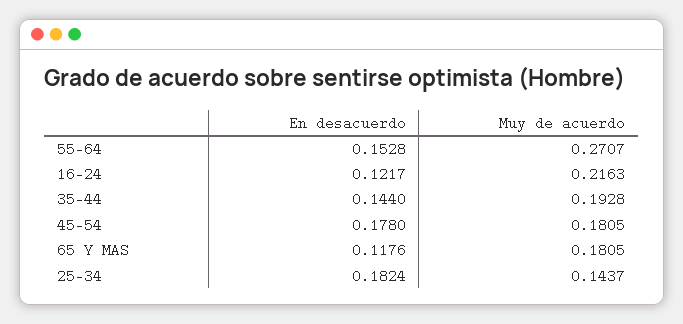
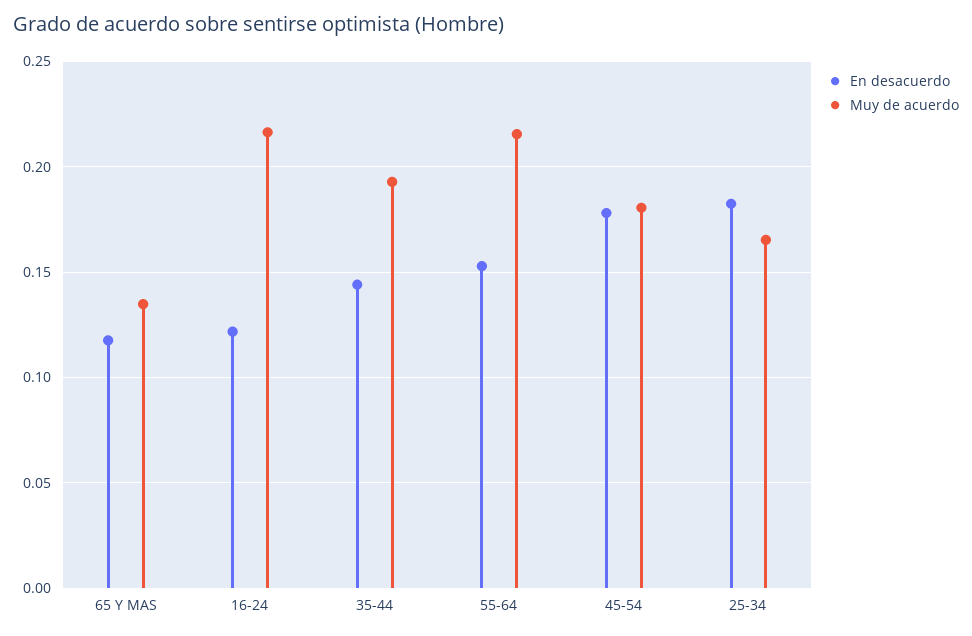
Muy de acuerdo, 55-64: 0.2707 -> 0.215
Muy de acuerdo, 65 Y MAS: 0.1805 -> 0.135
Muy de acuerdo, 25-34: 0.1437 -> 0.165

